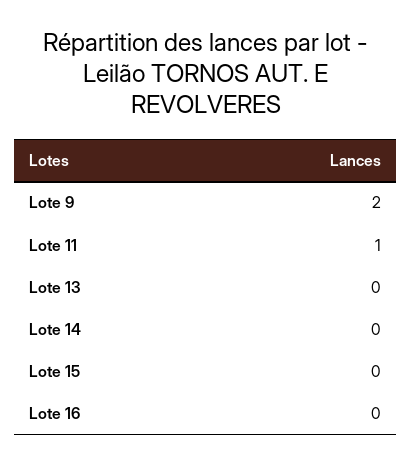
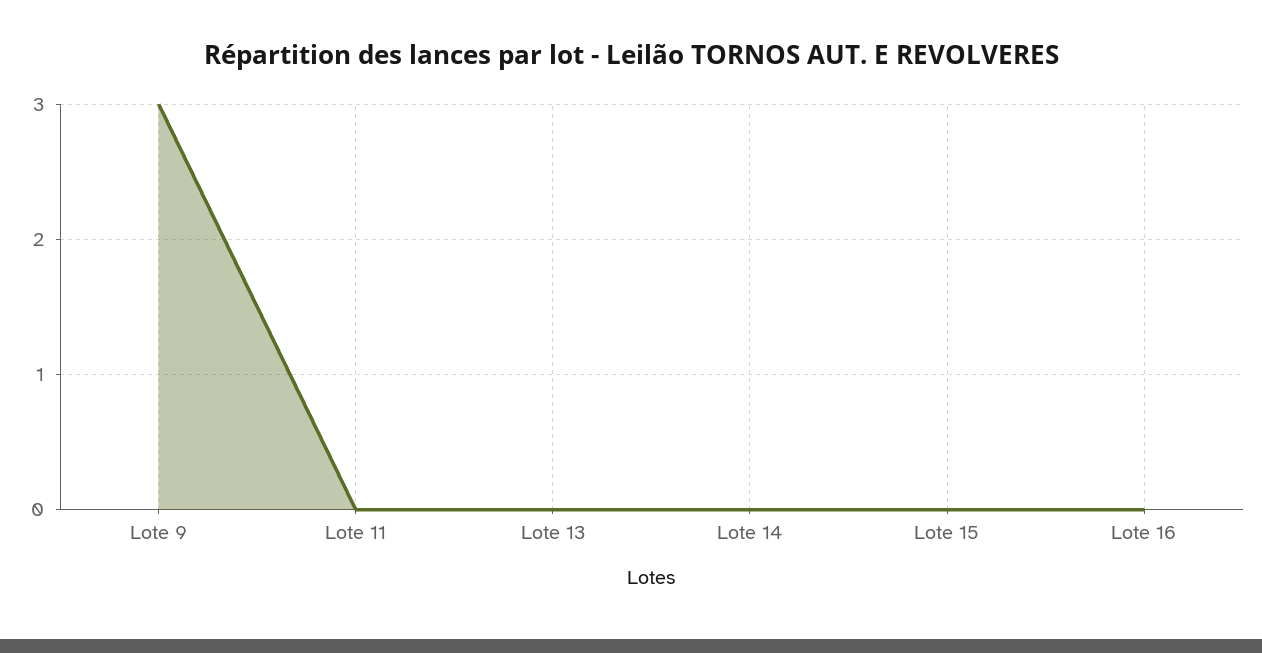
Lote 9: 2 -> 3
Lote 11: 1 -> 0

